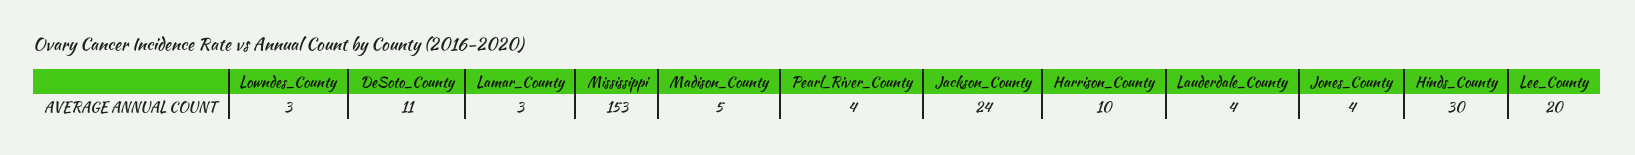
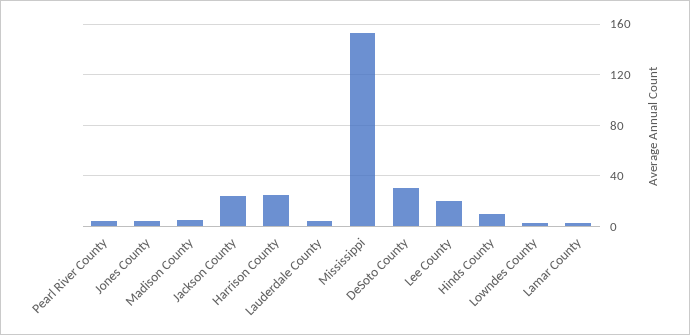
DeSoto_County: 11 -> 30
Harrison_County: 10 -> 25
Hinds_County: 30 -> 10

